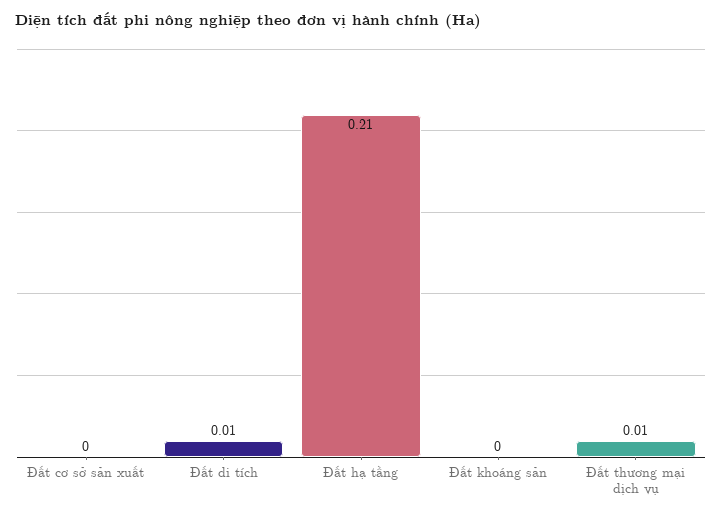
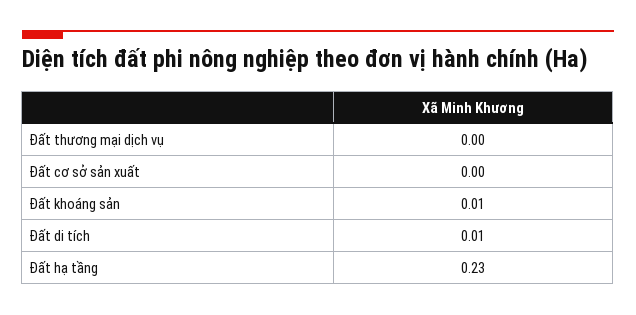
Đất hạ tầng: 0.21 -> 0.23
Đất khoáng sản: 0 -> 0.01
Đất thương mại dịch vụ: 0.01 -> 0

